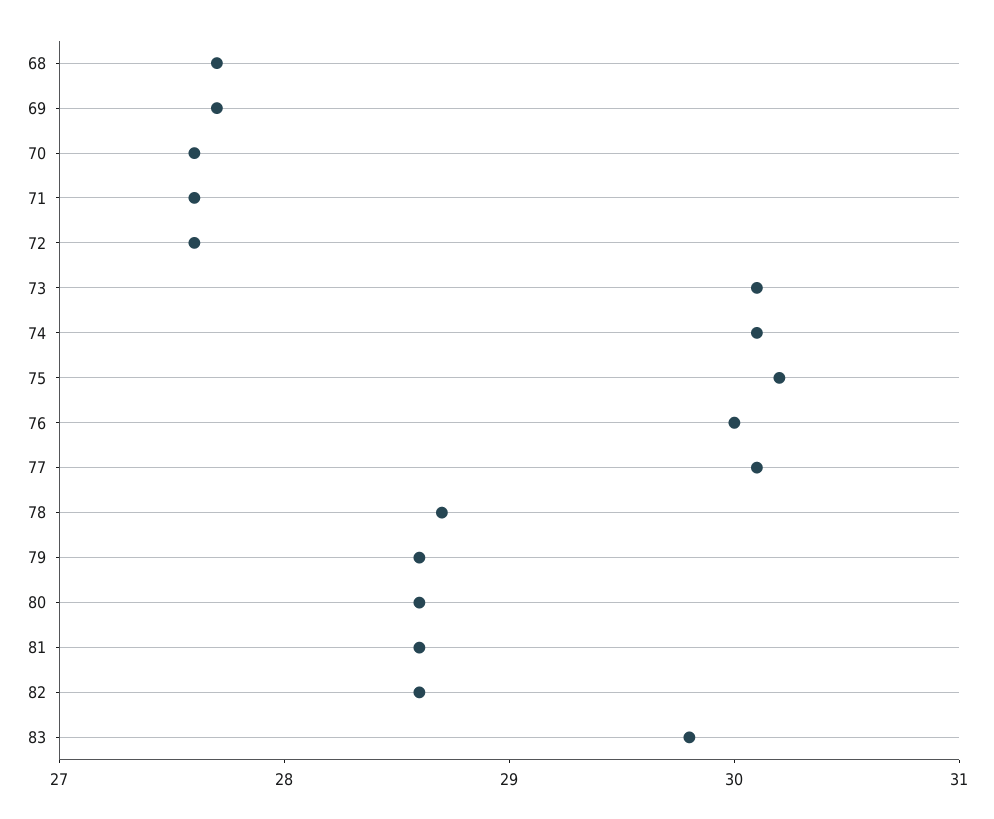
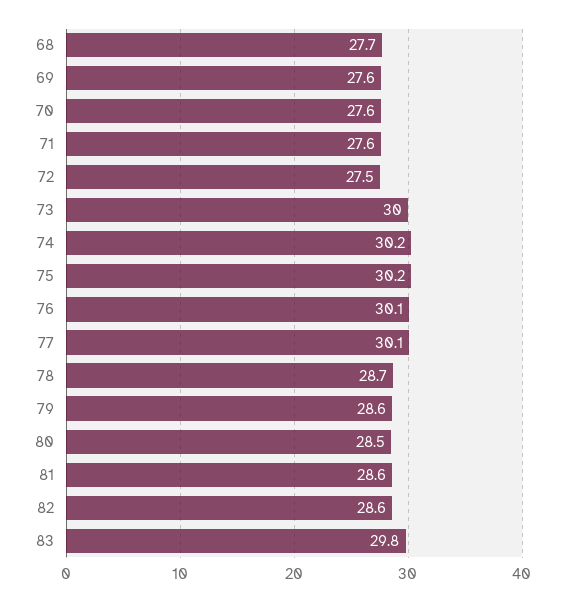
69: 27.7 -> 27.6
72: 27.6 -> 27.5
73: 30.1 -> 30
74: 30.1 -> 30.2
76: 30 -> 30.1
80: 28.6 -> 28.5

